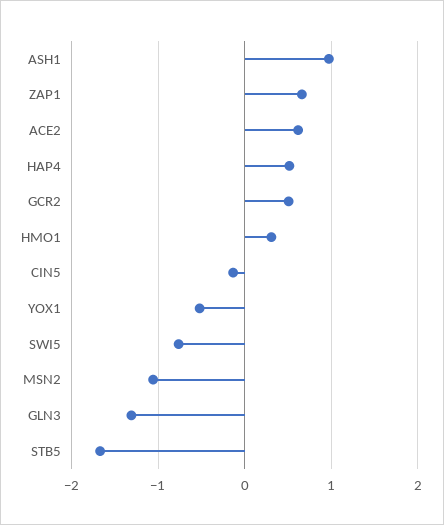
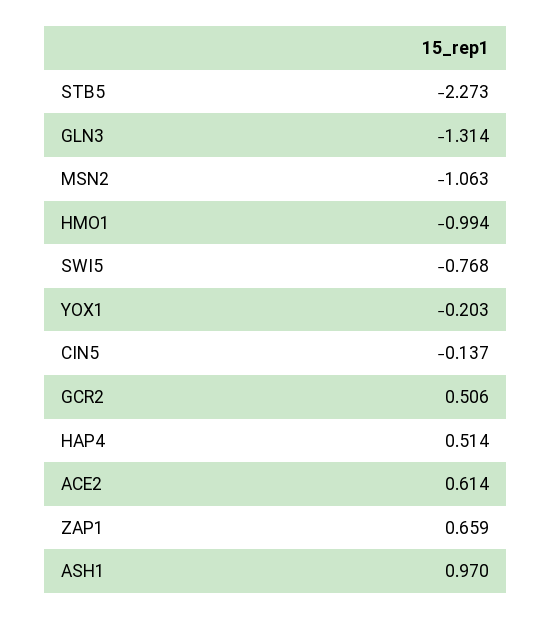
HMO1: 0.3 -> -0.994
YOX1: -0.5 -> -0.203
STB5: -1.7 -> -2.273

